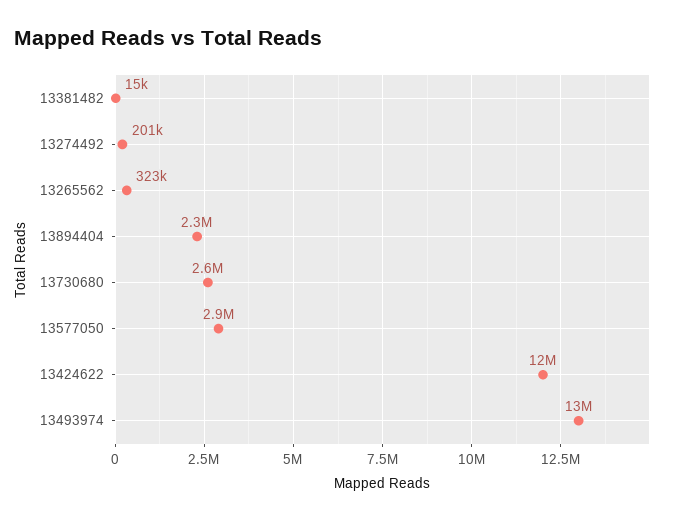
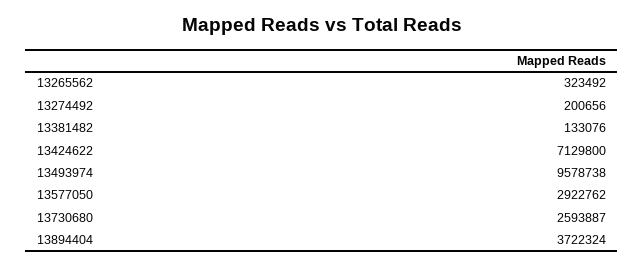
13381482: 15000 -> 133076
13894404: 2300000 -> 3722324
13424622: 12000000 -> 7129800
13493974: 13000000 -> 9578738

